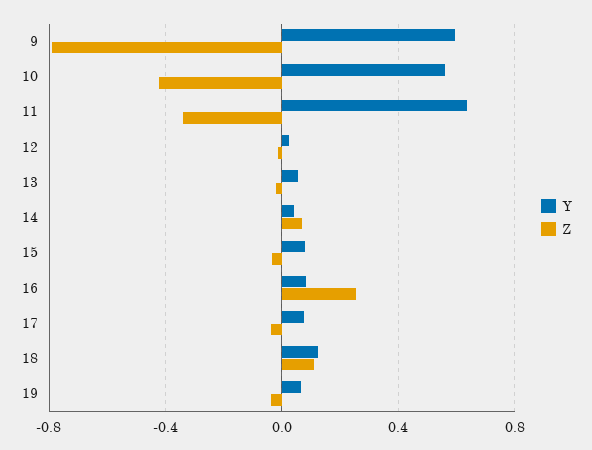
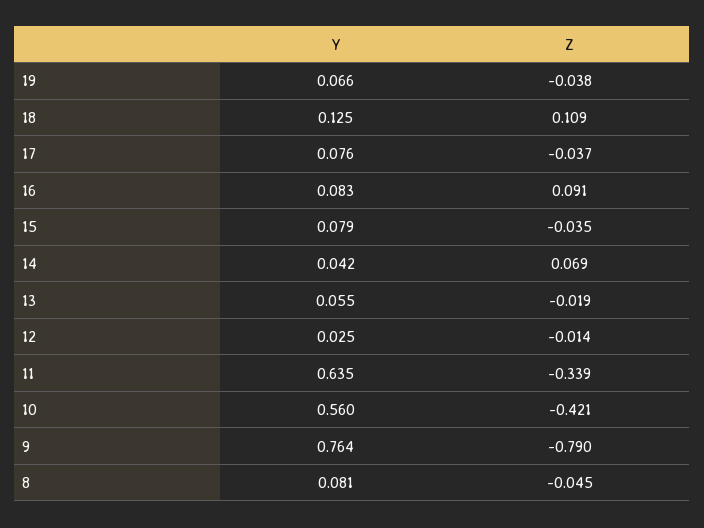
Y, 9: 0.6 -> 0.764
Z, 16: 0.25 -> 0.091
Y, 8: none -> 0.081
Z, 8: none -> -0.045

